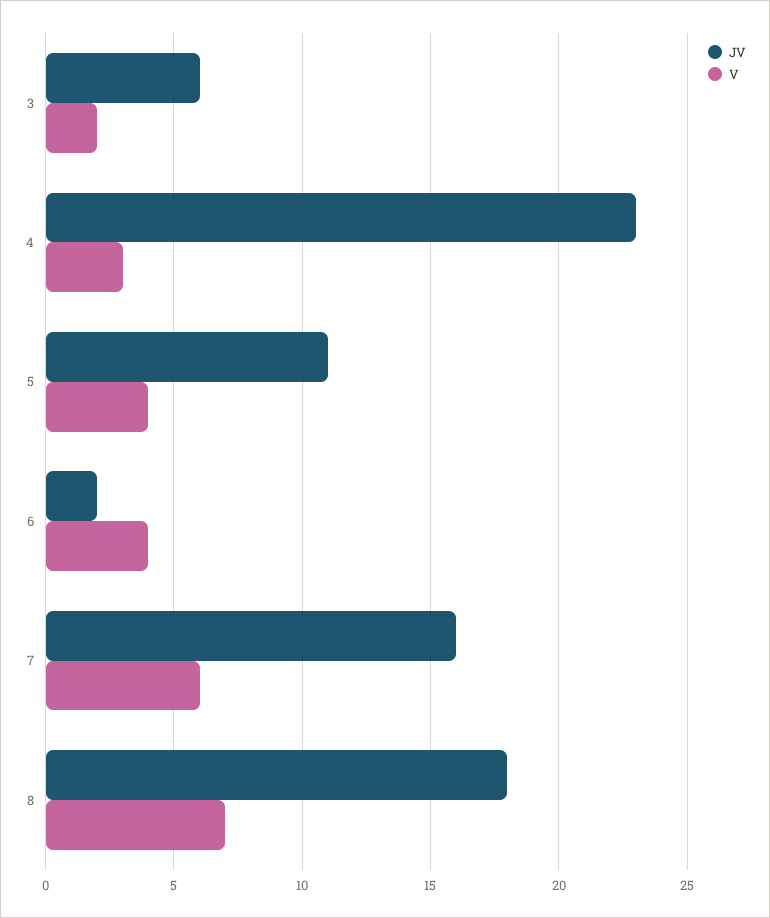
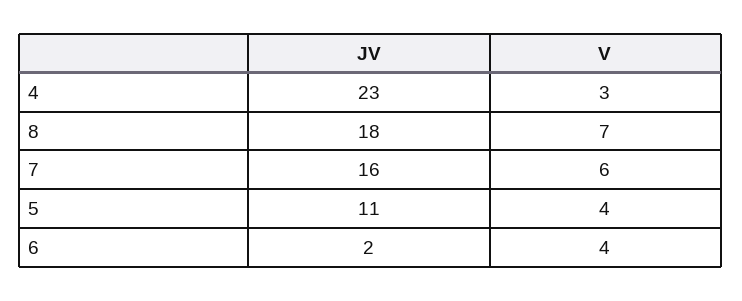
JV, 3: 6 -> none
V, 3: 2 -> none

